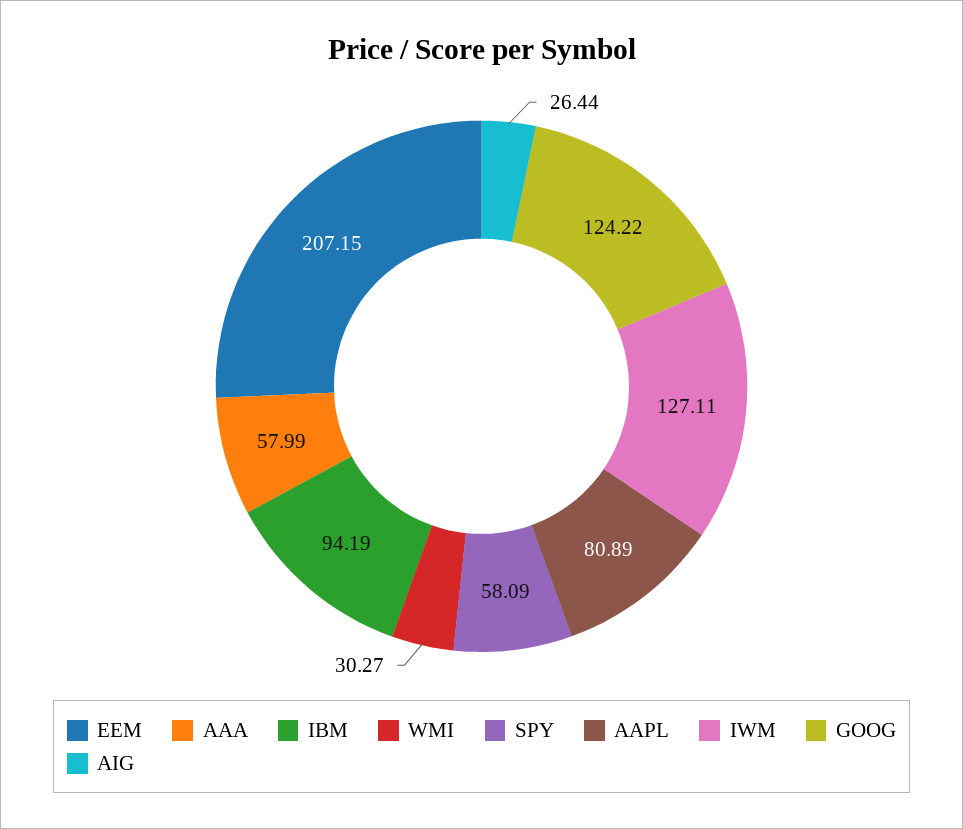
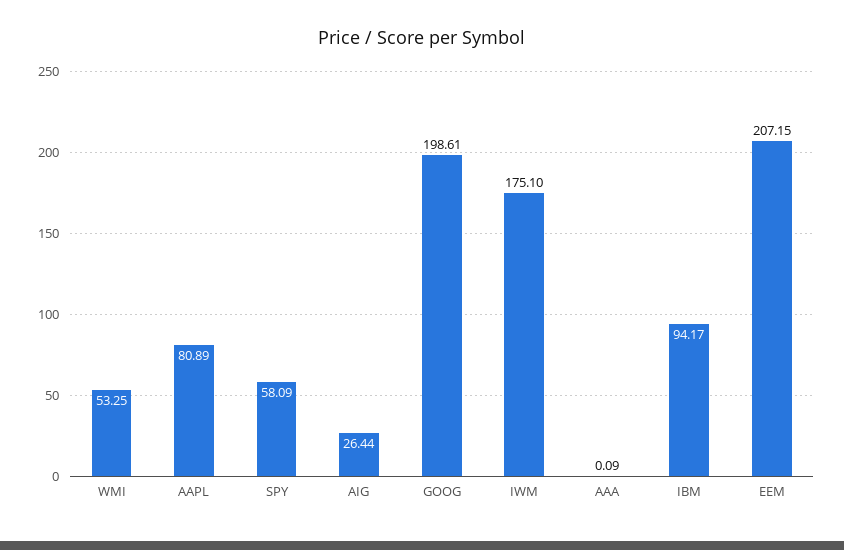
AAA: 57.99 -> 0.09
IBM: 94.19 -> 94.17
WMI: 30.27 -> 53.25
IWM: 127.11 -> 175.1
GOOG: 124.22 -> 198.61

